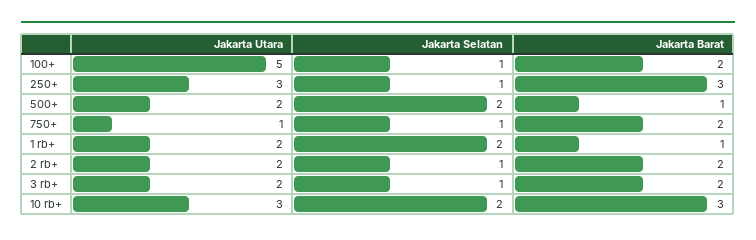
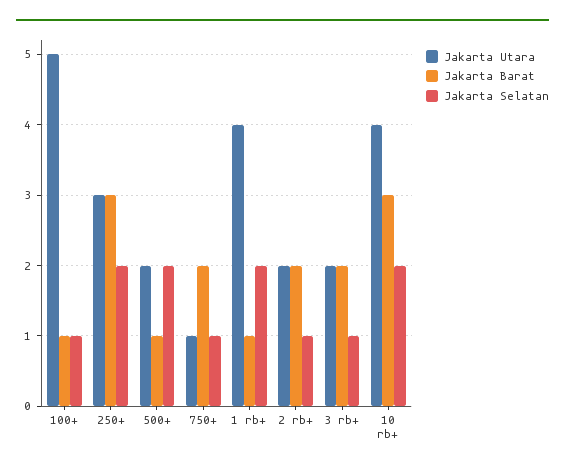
Jakarta Barat, 100+: 2 -> 1
Jakarta Selatan, 250+: 1 -> 2
Jakarta Utara, 1 rb+: 2 -> 4
Jakarta Utara, 10 rb+: 3 -> 4

